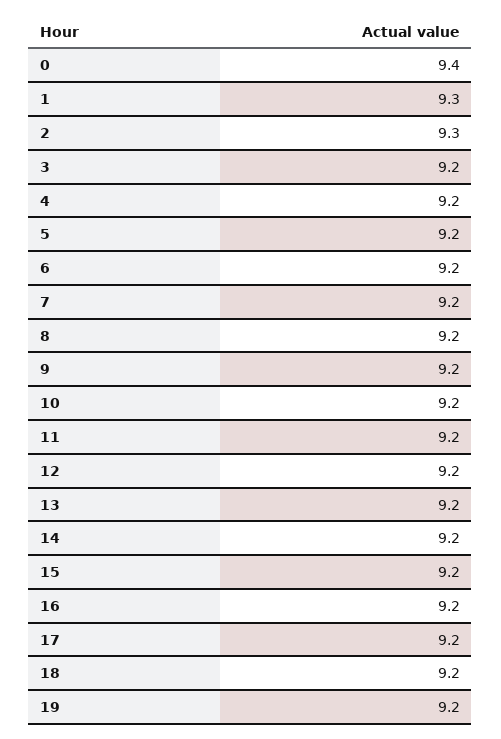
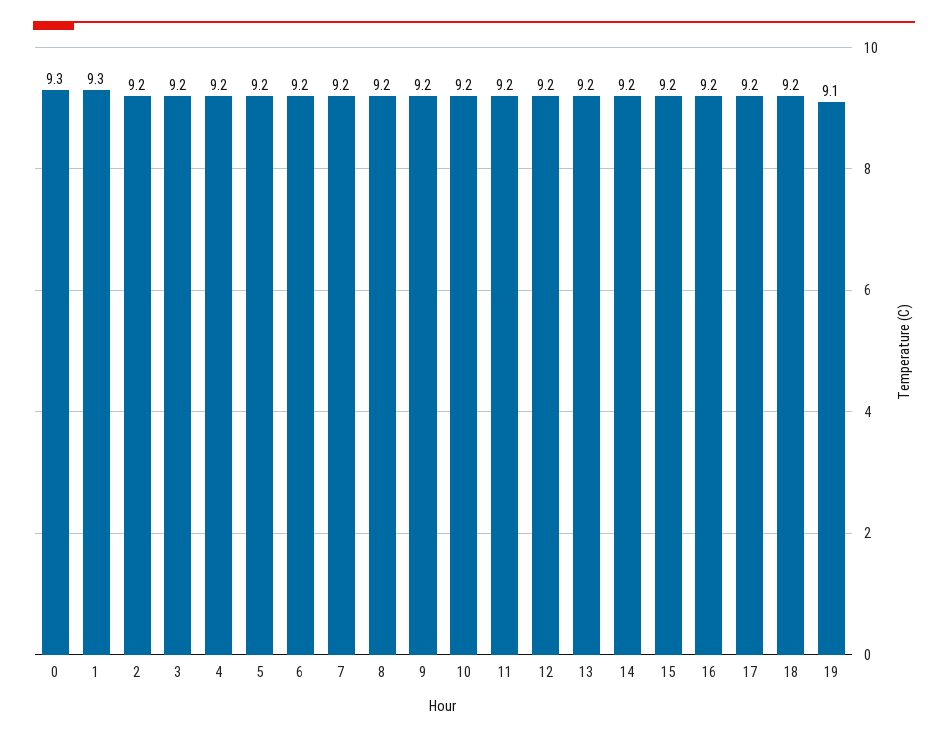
0: 9.4 -> 9.3
2: 9.3 -> 9.2
19: 9.2 -> 9.1

